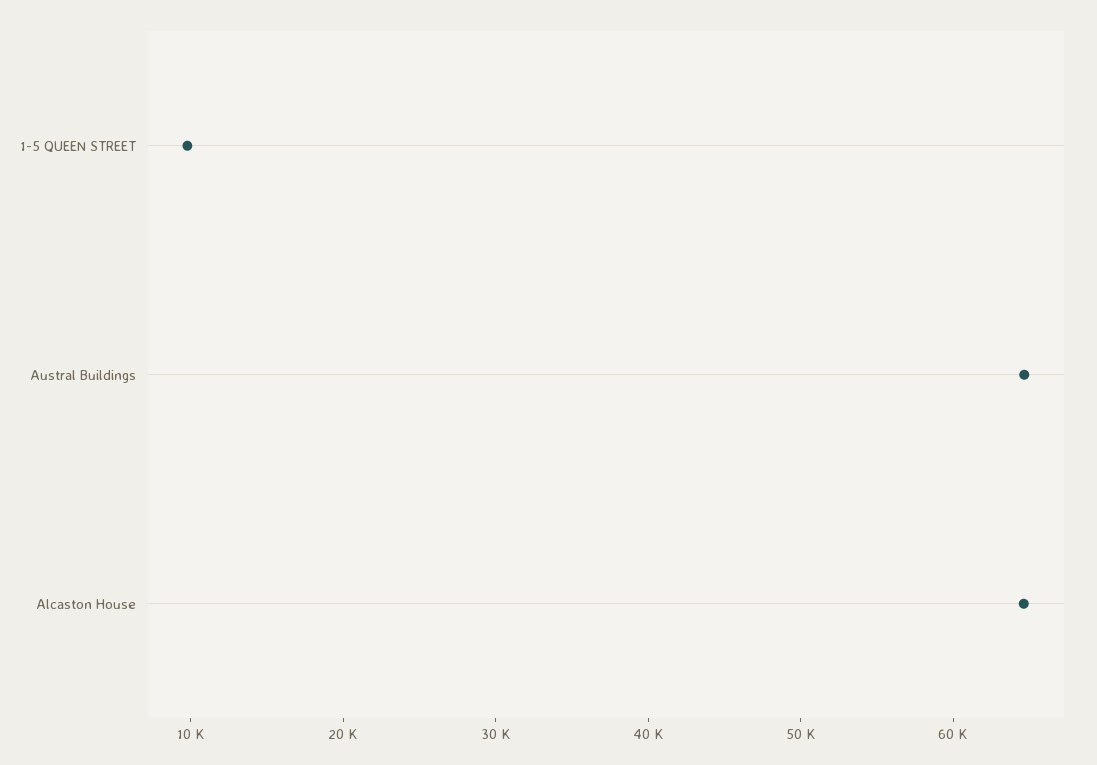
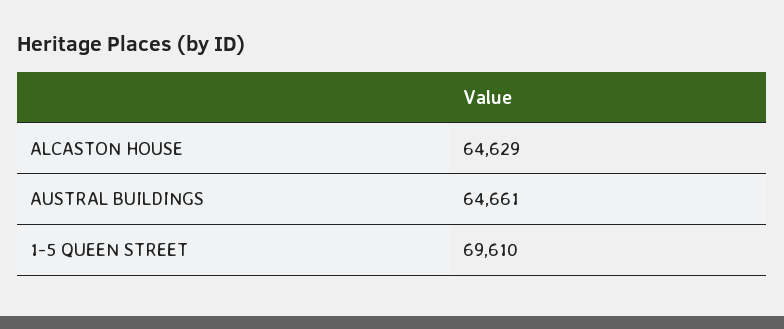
1-5 QUEEN STREET: 10000 -> 69610

